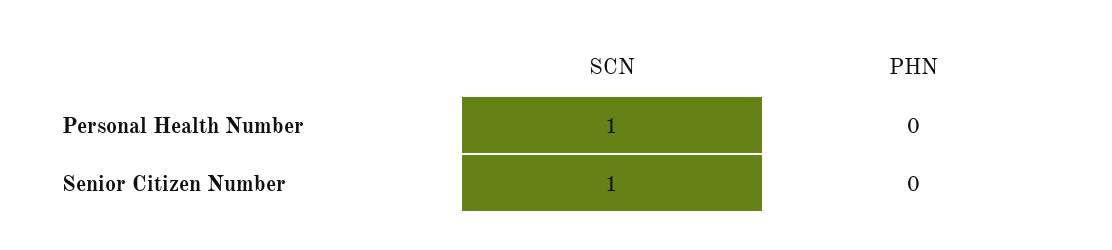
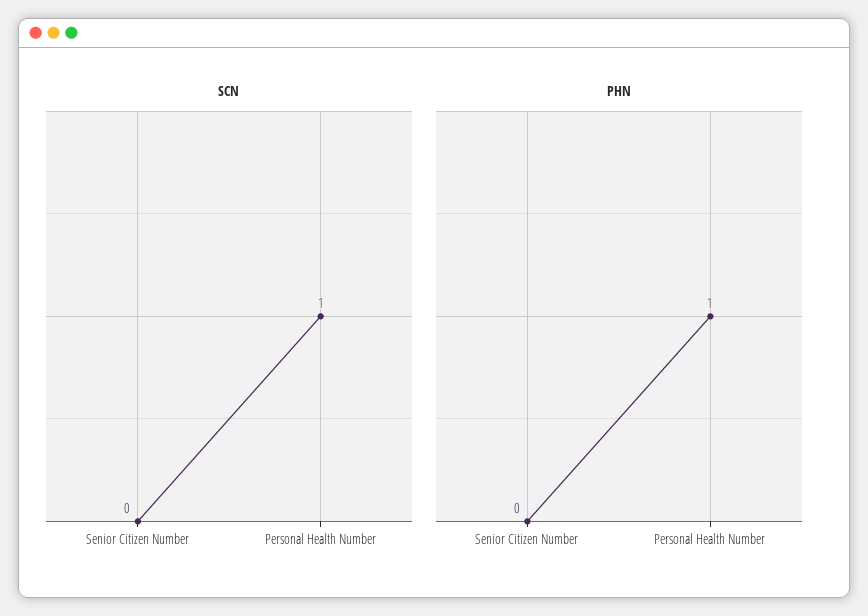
PHN, Personal Health Number: 0 -> 1
SCN, Senior Citizen Number: 1 -> 0

